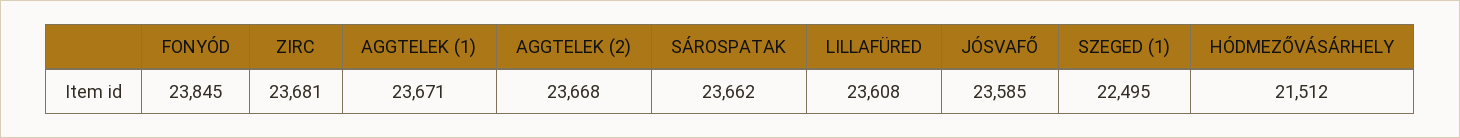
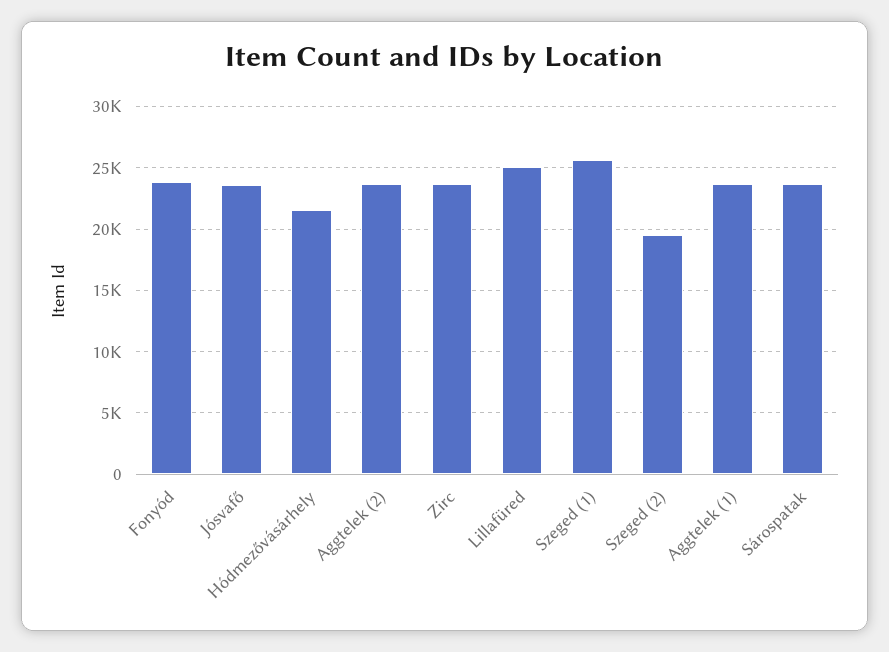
LILLAFÜRED: 23608 -> 25000
SZEGED (1): 22495 -> 25500
Szeged (2): none -> 19500

